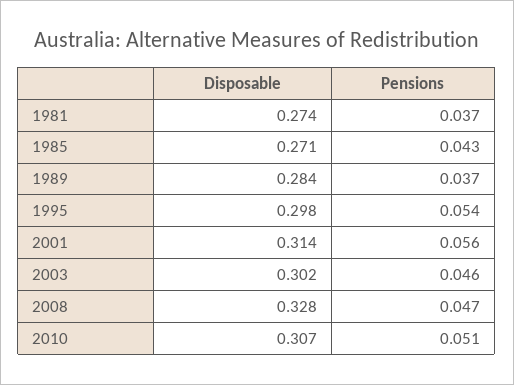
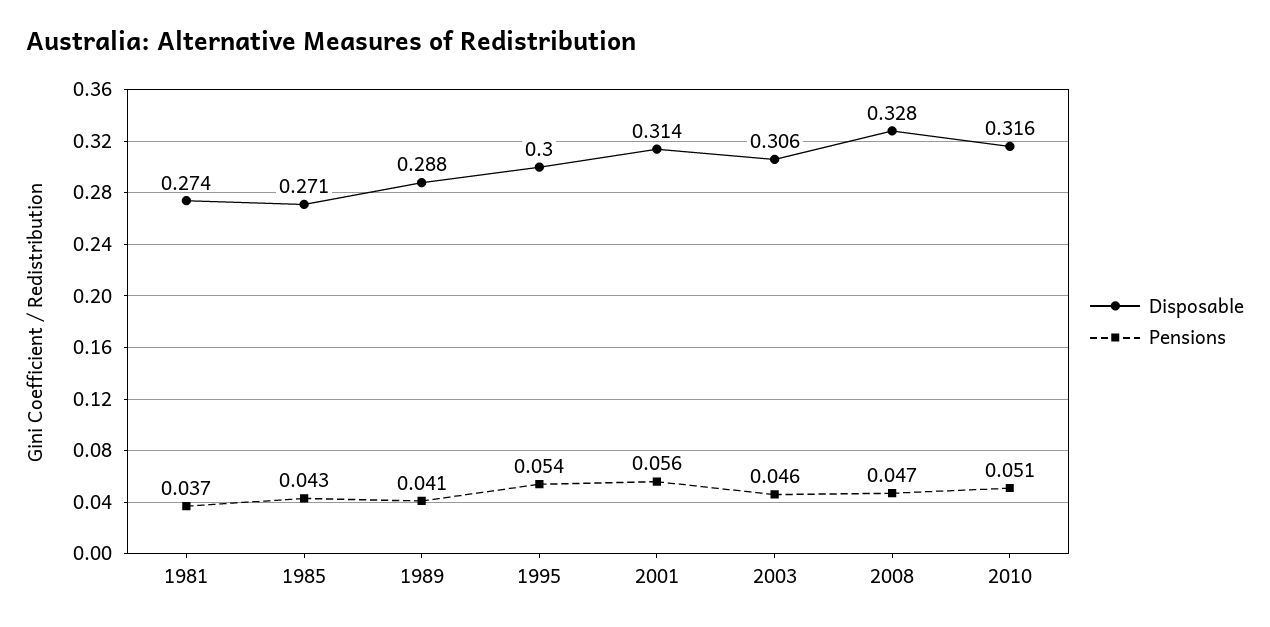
Disposable, 1989: 0.284 -> 0.288
Pensions, 1989: 0.037 -> 0.041
Disposable, 1995: 0.298 -> 0.3
Disposable, 2003: 0.302 -> 0.306
Disposable, 2010: 0.307 -> 0.316

